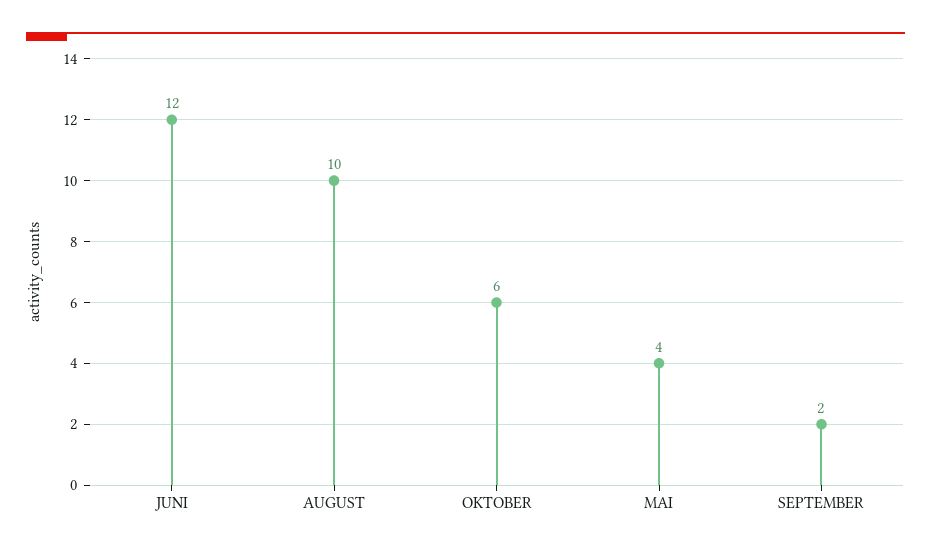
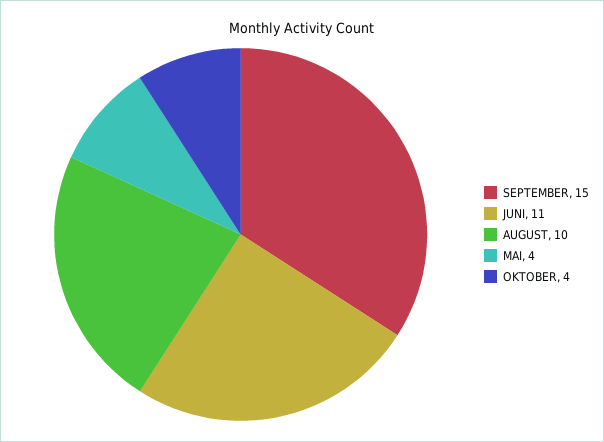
JUNI: 12 -> 11
OKTOBER: 6 -> 4
SEPTEMBER: 2 -> 15

